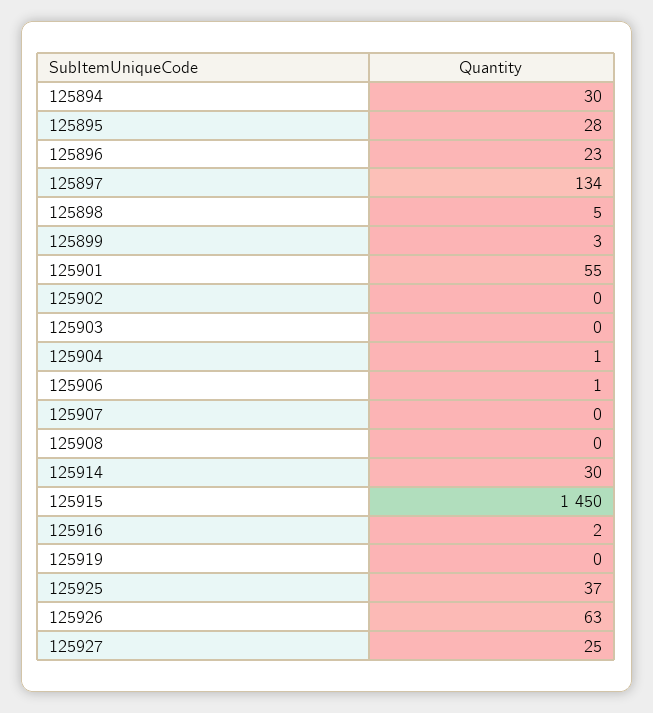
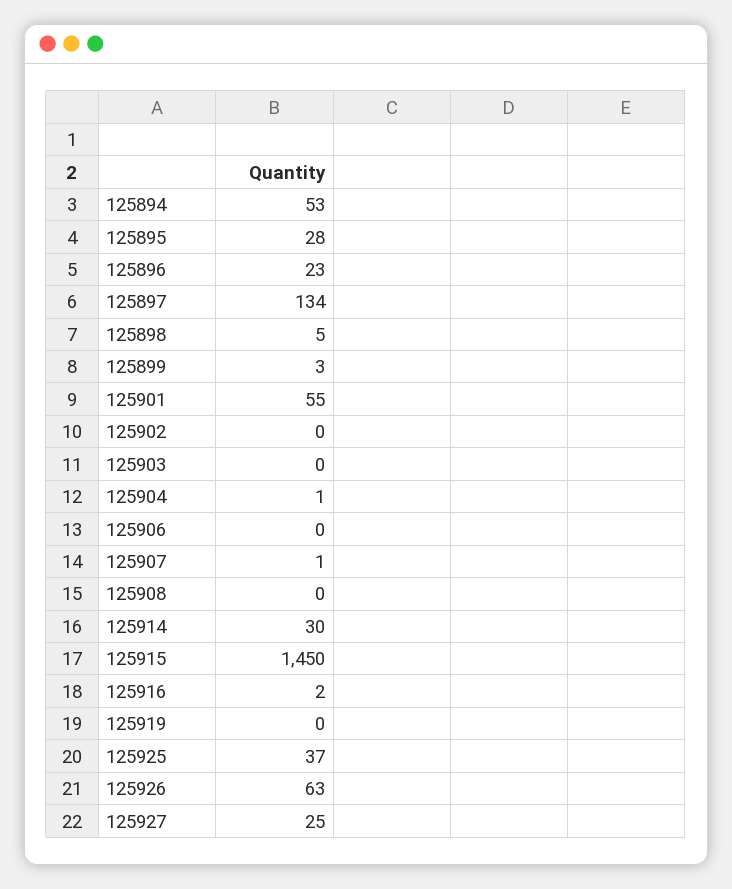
125894: 30 -> 53
125906: 1 -> 0
125907: 0 -> 1

